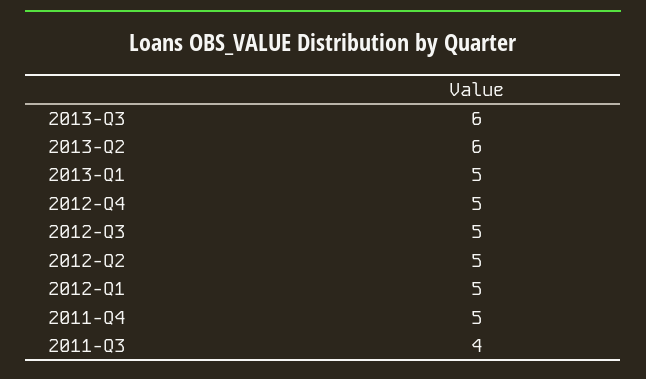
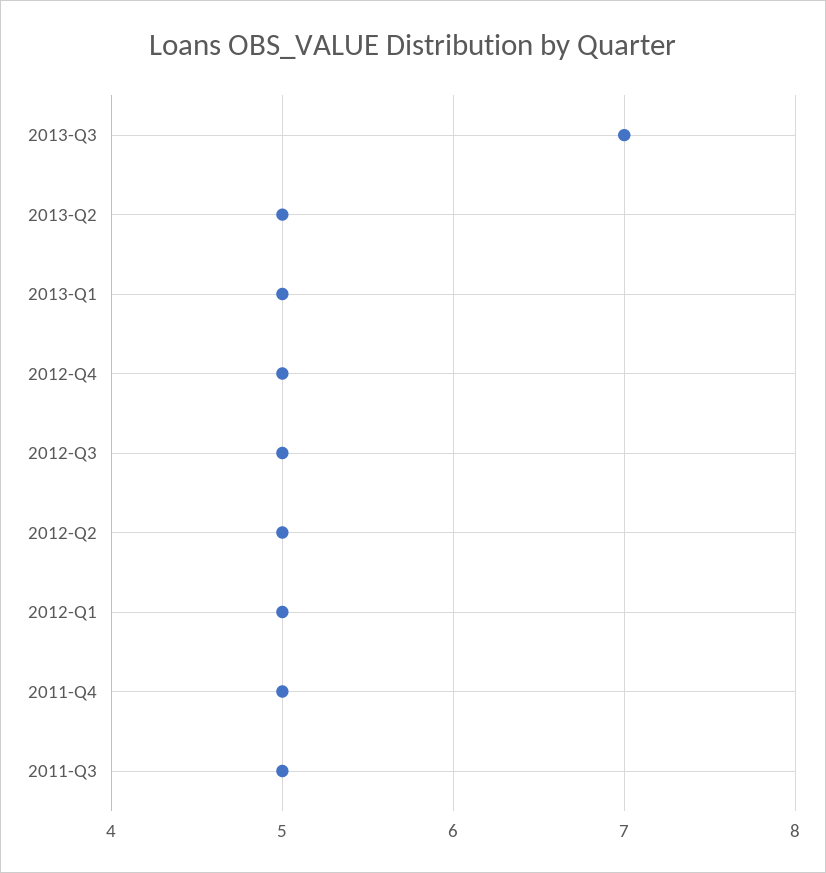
2013-Q3: 6 -> 7
2013-Q2: 6 -> 5
2011-Q3: 4 -> 5

